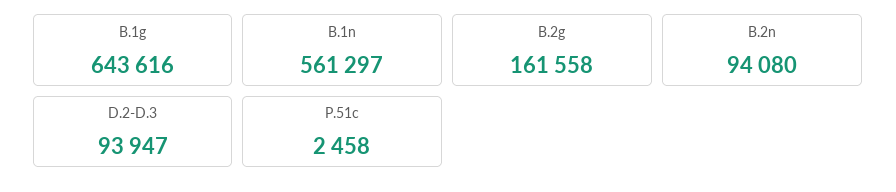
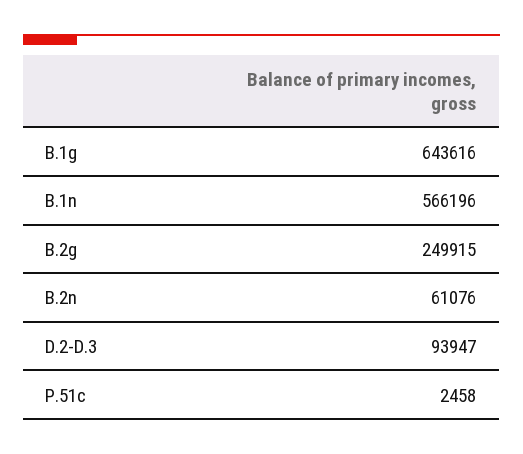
B.1n: 561297 -> 566196
B.2g: 161558 -> 249915
B.2n: 94080 -> 61076

